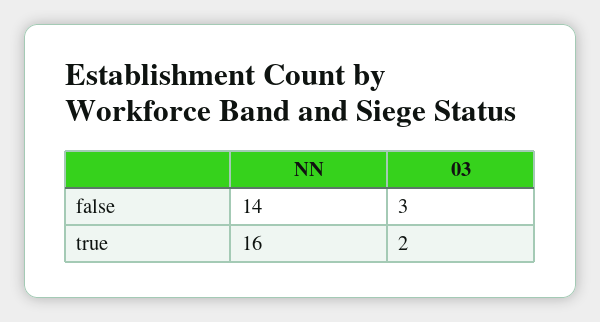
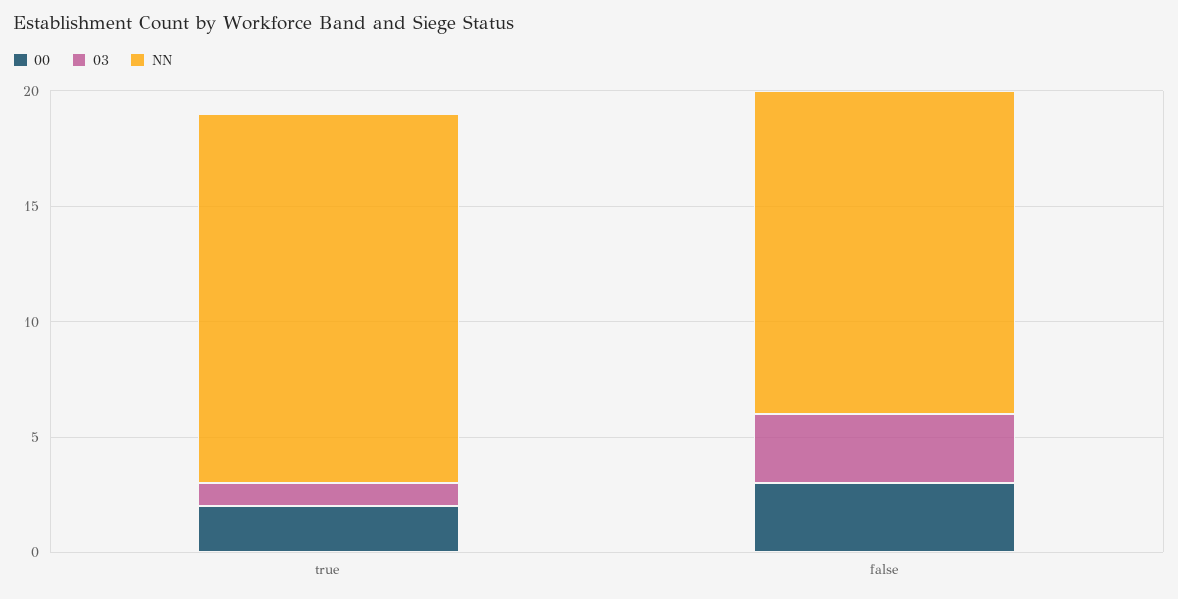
03, true: 2 -> 1
00, true: none -> 2
00, false: none -> 3

